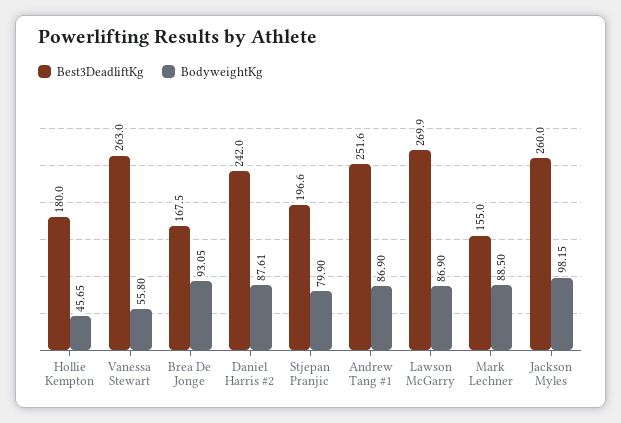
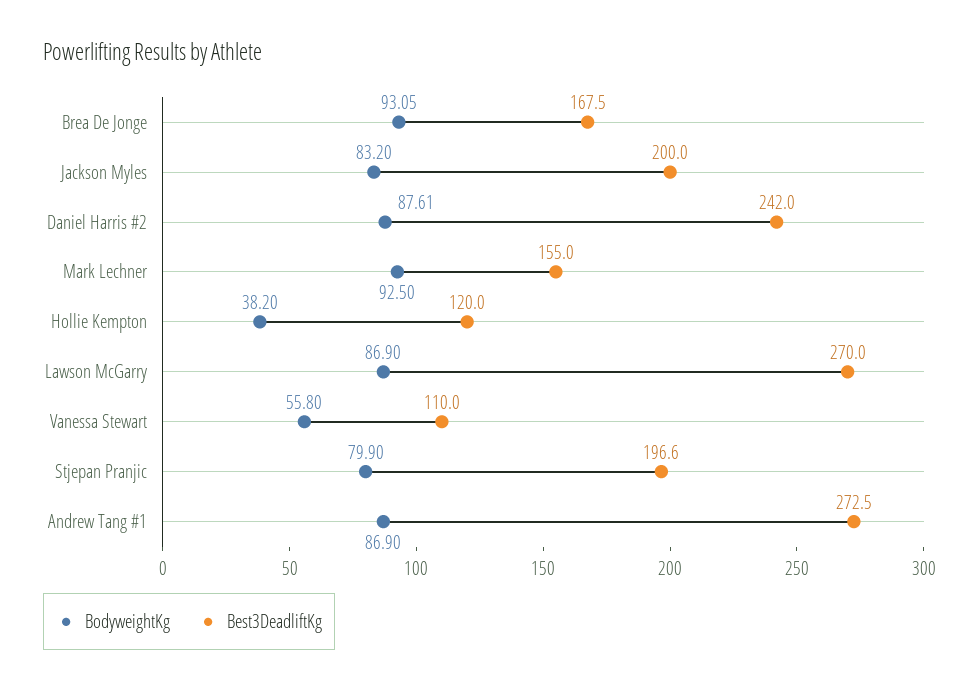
Best3DeadliftKg, Hollie Kempton: 180 -> 120
BodyweightKg, Hollie Kempton: 45.65 -> 38.2
Best3DeadliftKg, Vanessa Stewart: 263 -> 110
Best3DeadliftKg, Andrew Tang #1: 251.6 -> 272.5
Best3DeadliftKg, Lawson McGarry: 269.9 -> 270
BodyweightKg, Mark Lechner: 88.5 -> 92.5
Best3DeadliftKg, Jackson Myles: 260 -> 200
BodyweightKg, Jackson Myles: 98.15 -> 83.2

